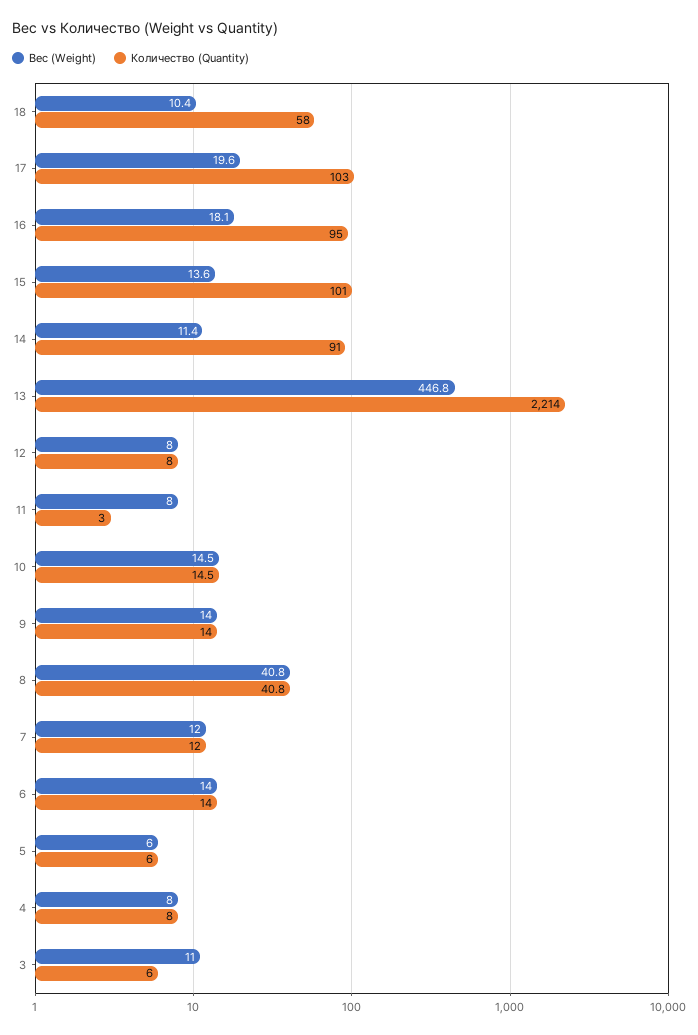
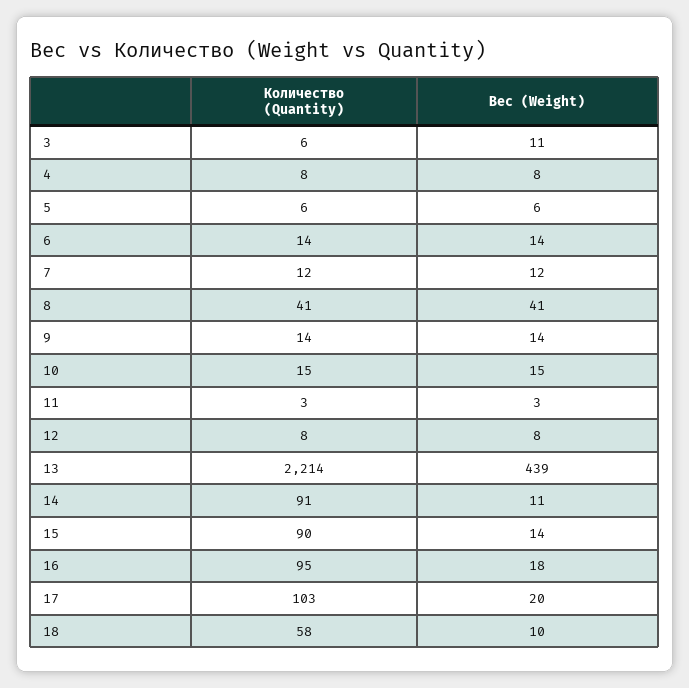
Количество (Quantity), 15: 101 -> 90
Вес (Weight), 13: 446.8 -> 439
Вес (Weight), 11: 8 -> 3

